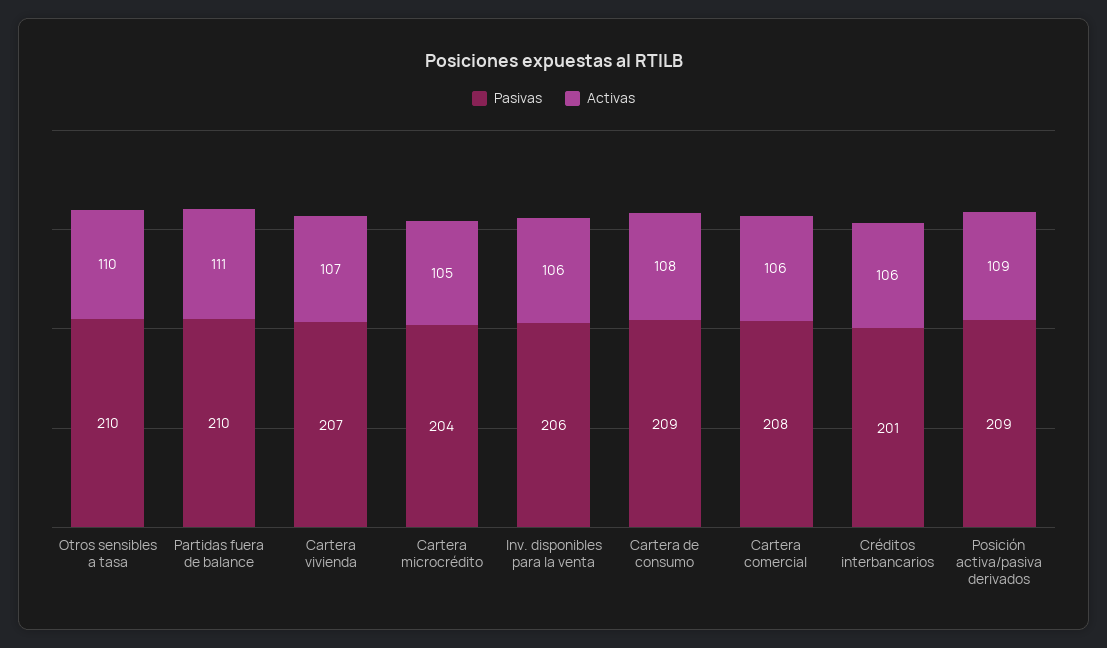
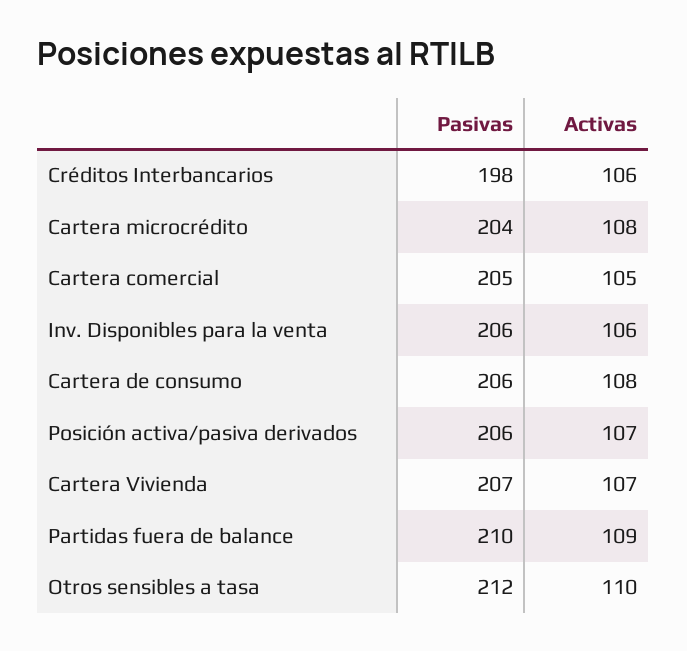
Pasivas, Otros sensibles a tasa: 210 -> 212
Activas, Partidas fuera de balance: 111 -> 109
Activas, Cartera microcrédito: 105 -> 108
Pasivas, Cartera de consumo: 209 -> 206
Pasivas, Cartera comercial: 208 -> 205
Activas, Cartera comercial: 106 -> 105
Pasivas, Créditos interbancarios: 201 -> 198
Pasivas, Posición activa/pasiva derivados: 209 -> 206
Activas, Posición activa/pasiva derivados: 109 -> 107

